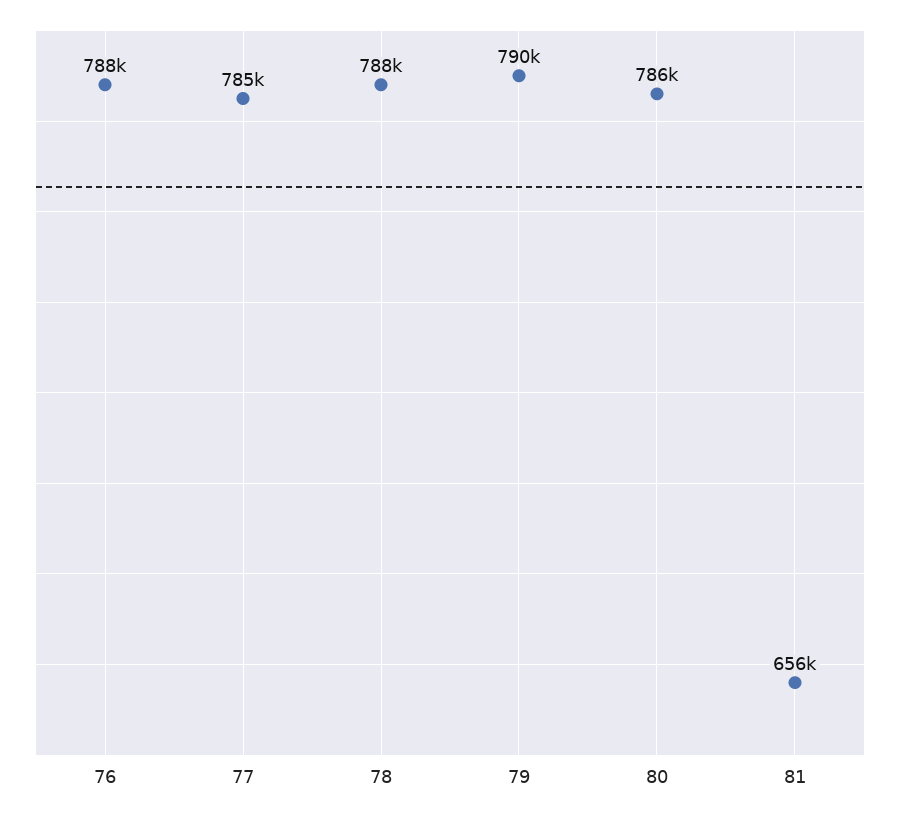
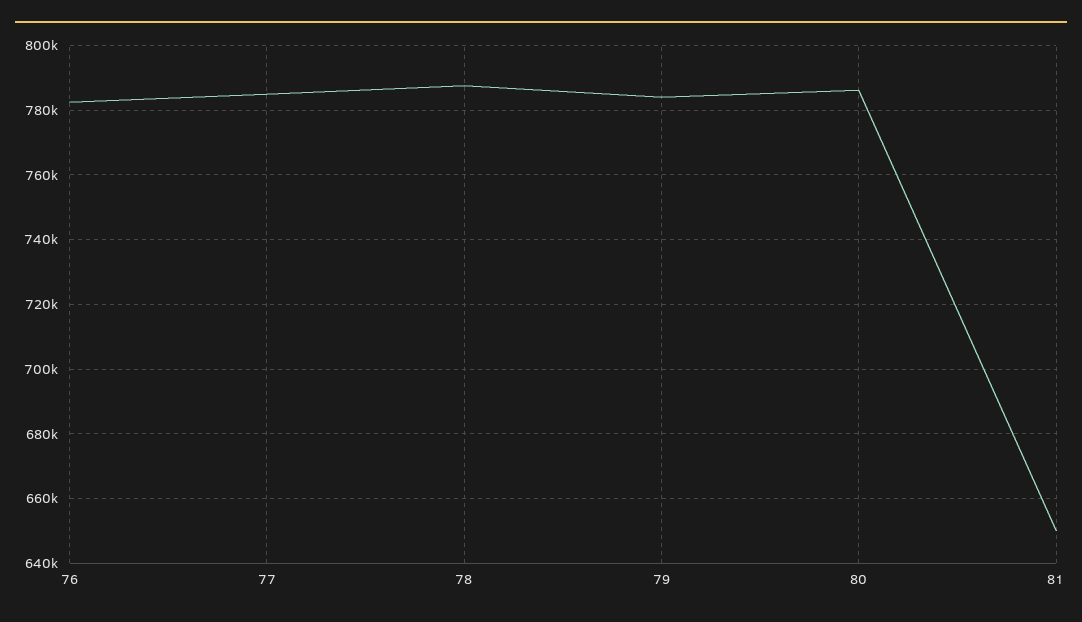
76: 788000 -> 782000
79: 790000 -> 784000
81: 656000 -> 650000

